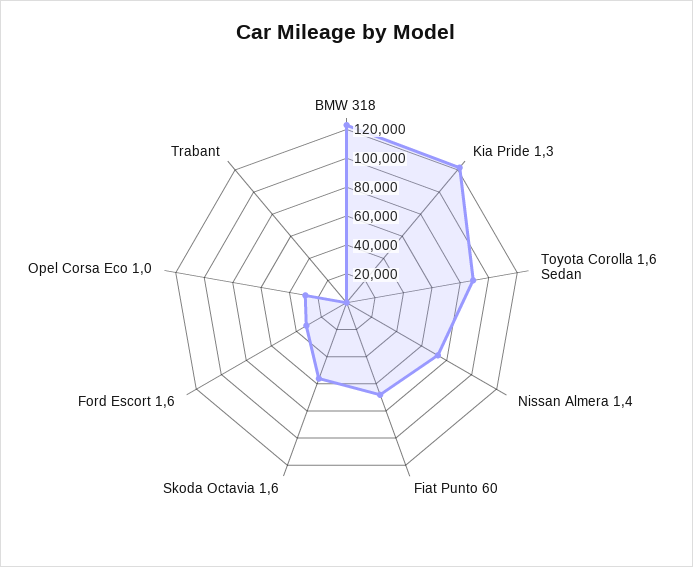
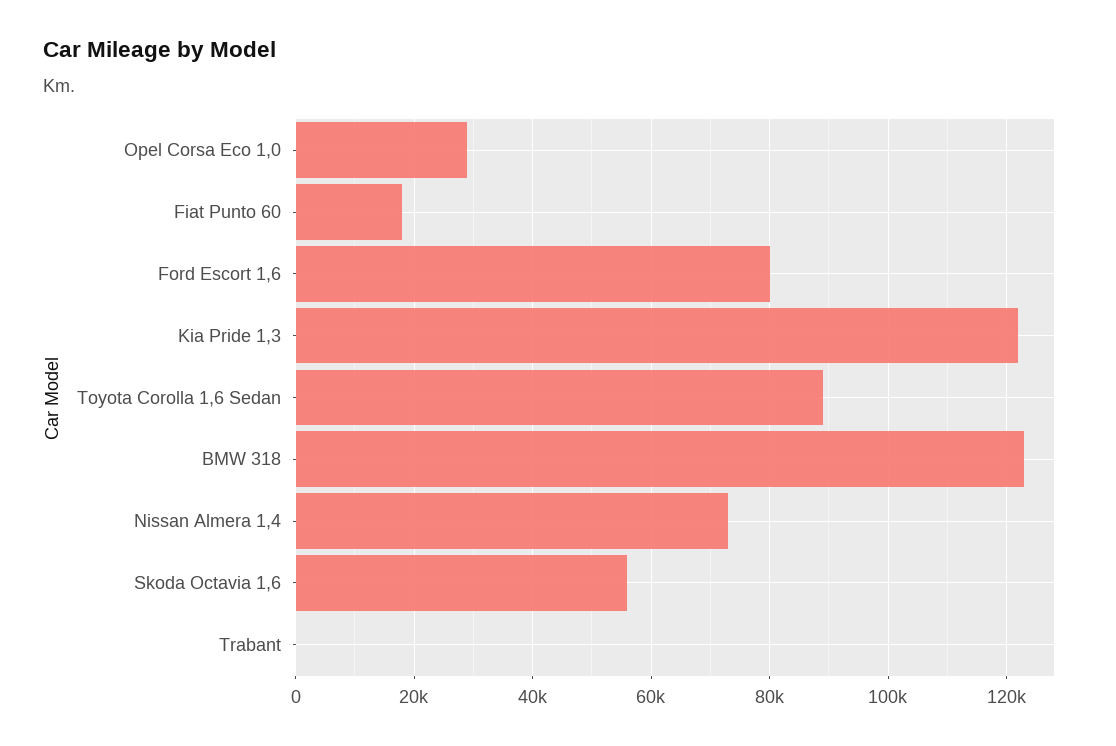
Fiat Punto 60: 70000 -> 18000
Ford Escort 1,6: 30000 -> 80000

